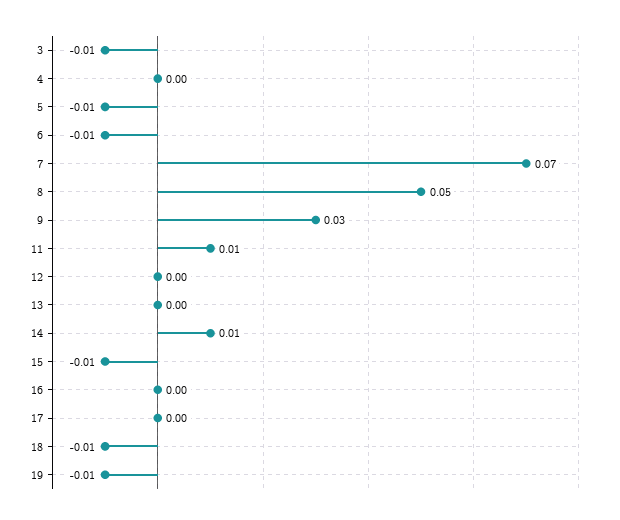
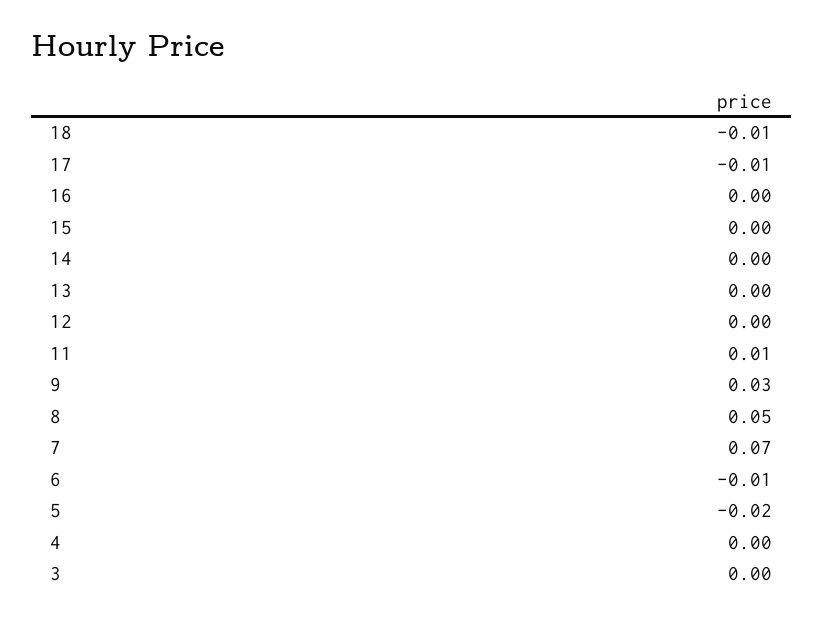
3: -0.01 -> 0
5: -0.01 -> -0.02
14: 0.01 -> 0
15: -0.01 -> 0
17: 0 -> -0.01
19: -0.01 -> none

